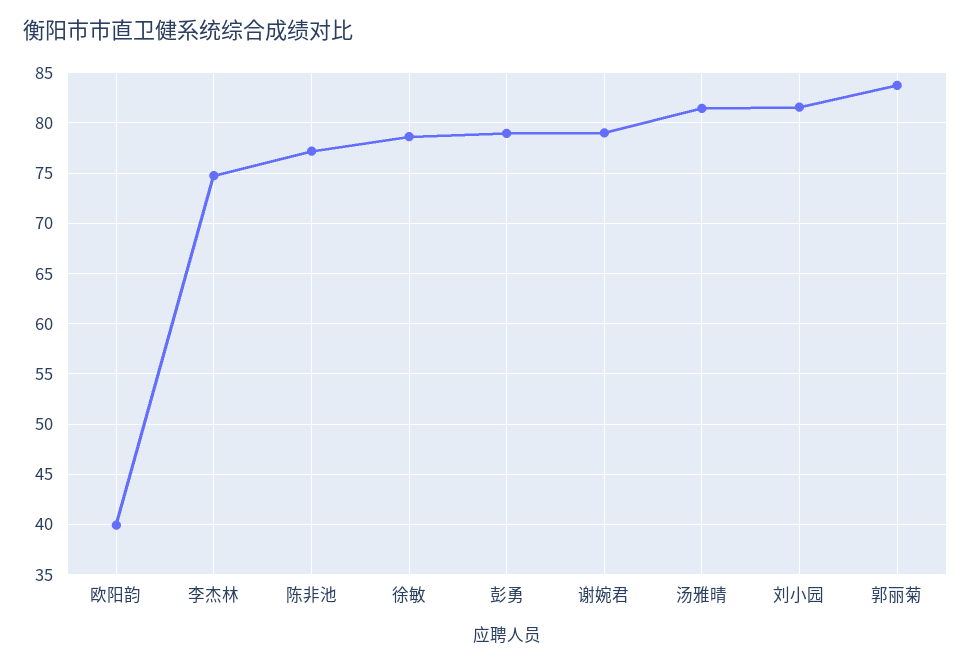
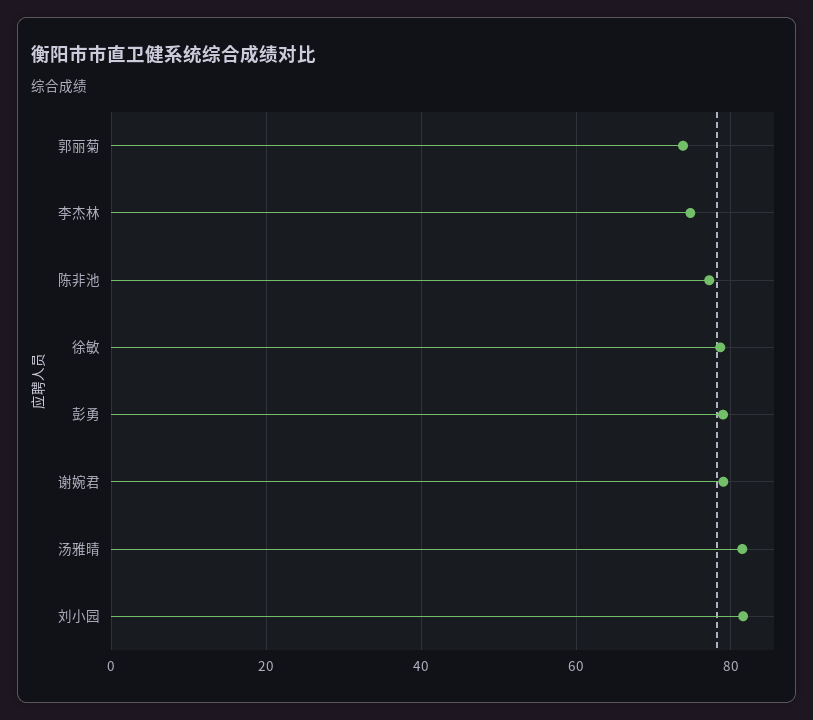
欧阳韵: 40 -> none
郭丽菊: 84 -> 74

